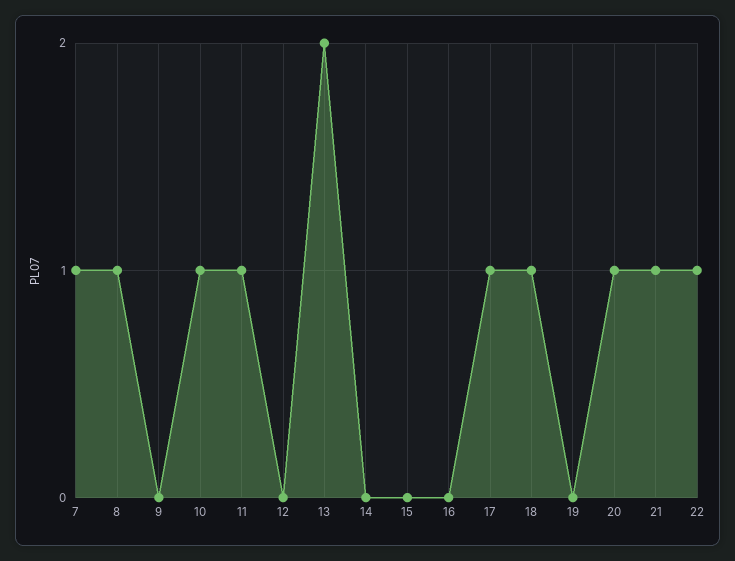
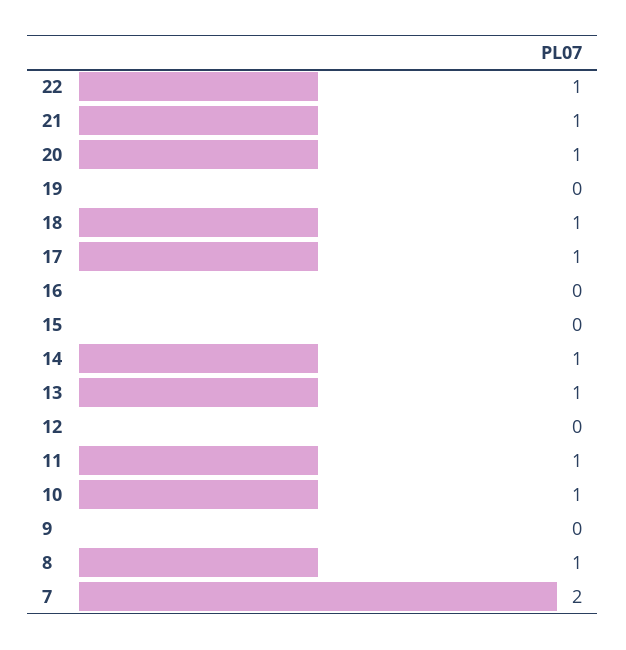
7: 1 -> 2
13: 2 -> 1
14: 0 -> 1

